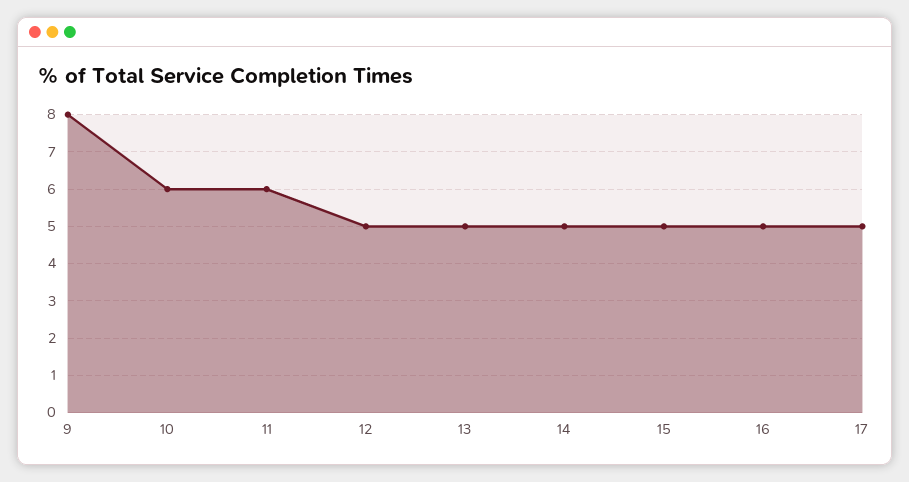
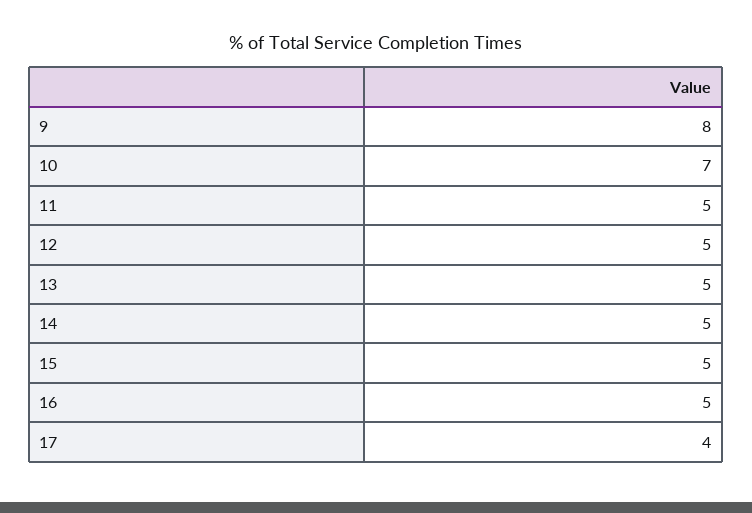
10: 6 -> 7
11: 6 -> 5
17: 5 -> 4

